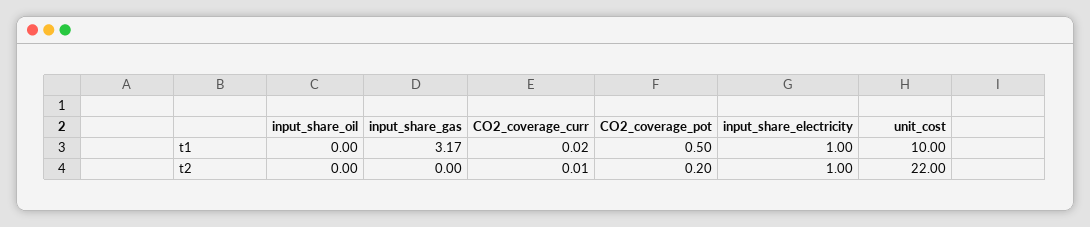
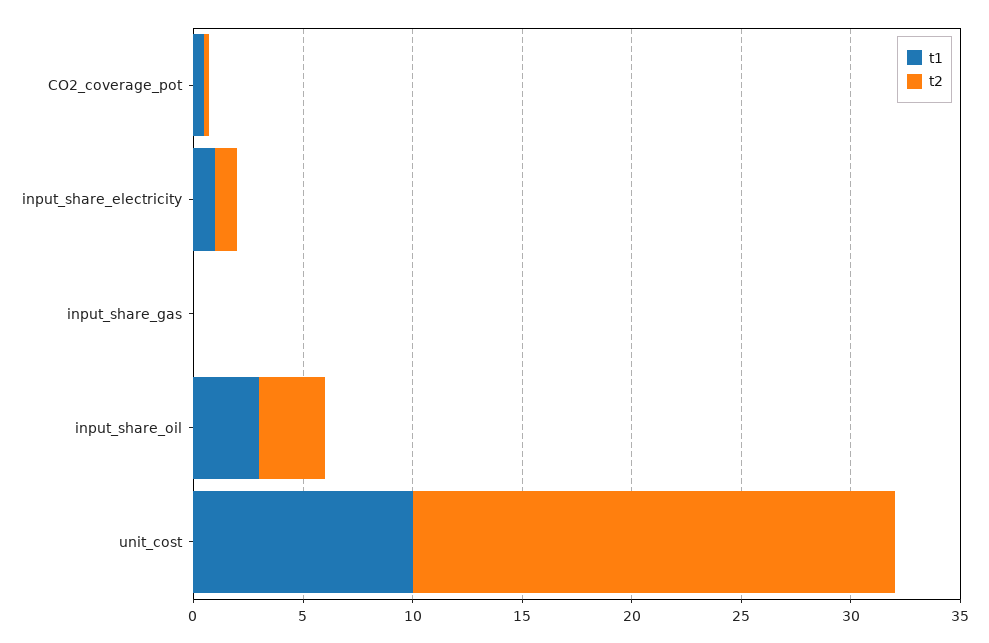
t1, input_share_oil: 0 -> 3
t1, input_share_gas: 3.17 -> 0
t1, CO2_coverage_curr: 0.02 -> none
t2, input_share_oil: 0 -> 3
t2, CO2_coverage_curr: 0.01 -> none

